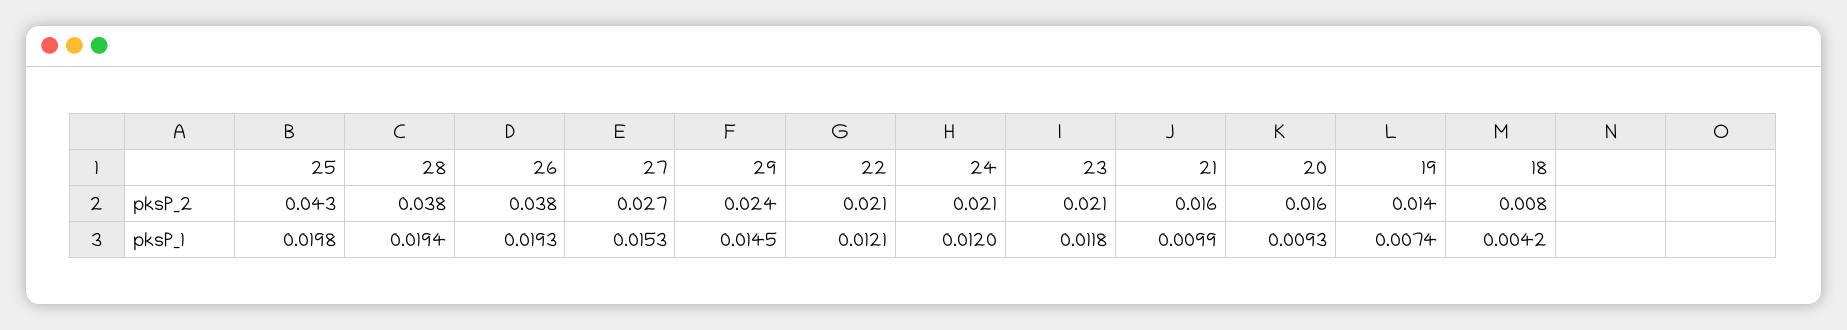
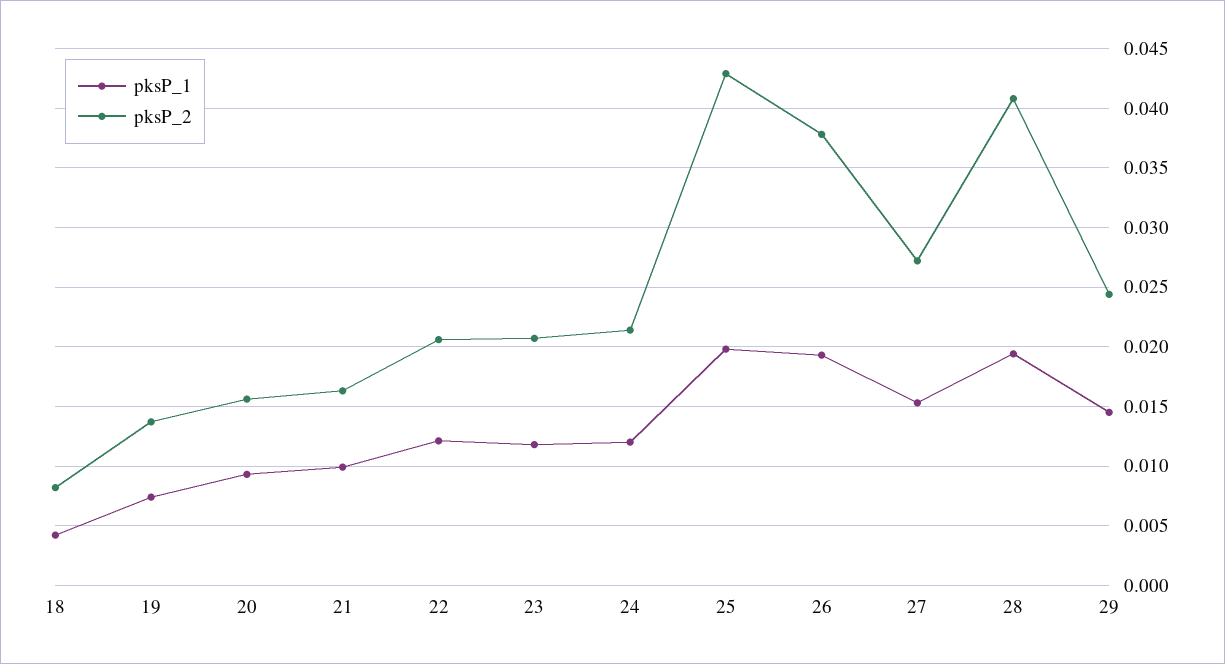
pksP_2, 28: 0.038 -> 0.041

